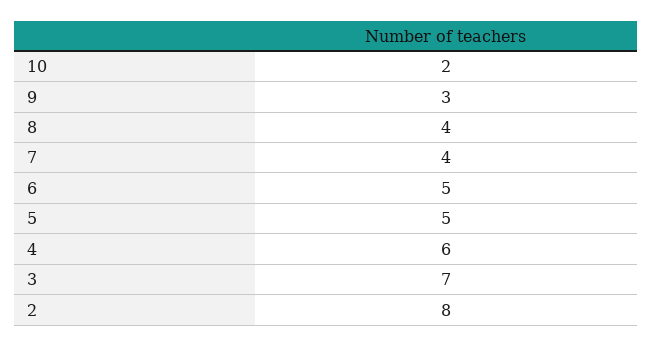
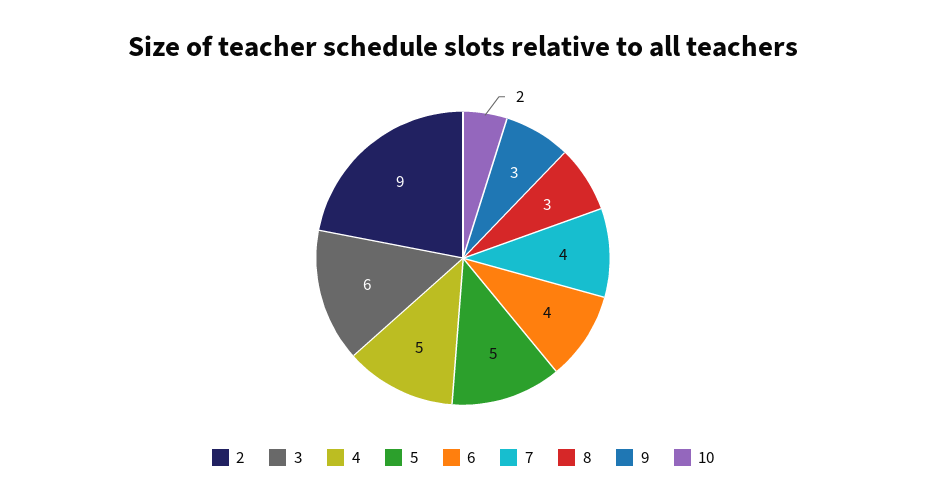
8: 4 -> 3
6: 5 -> 4
4: 6 -> 5
3: 7 -> 6
2: 8 -> 9

